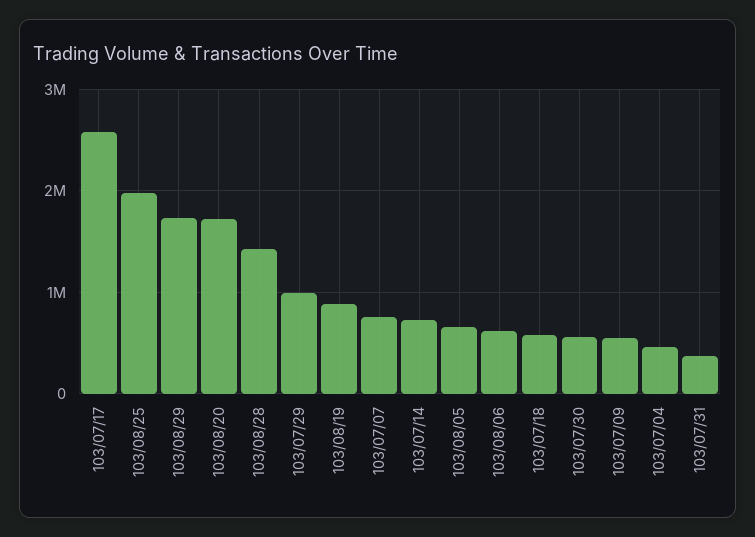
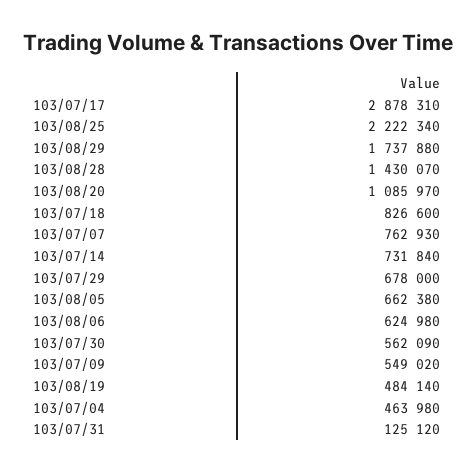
103/07/17: 2600000 -> 2878310
103/08/25: 2000000 -> 2222340
103/08/20: 1700000 -> 1085970
103/07/29: 1000000 -> 678000
103/08/19: 900000 -> 484140
103/07/18: 600000 -> 826600
103/07/31: 400000 -> 125120

